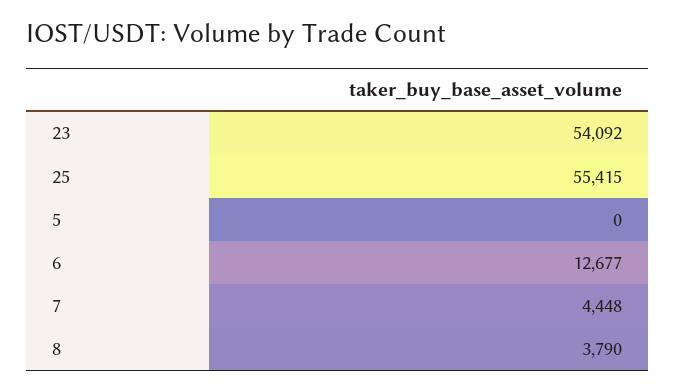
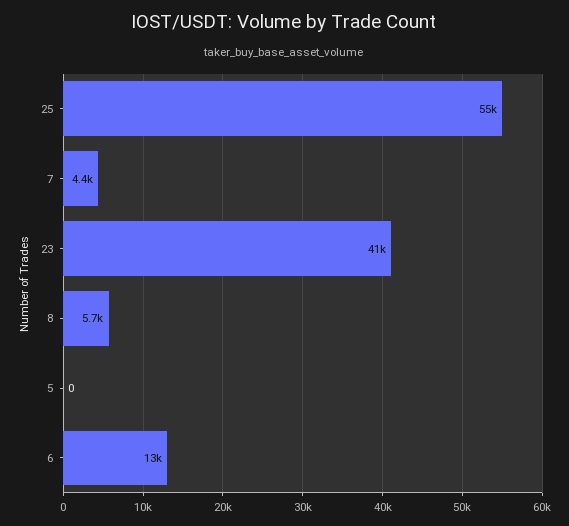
23: 54092 -> 41000
8: 3790 -> 5700

